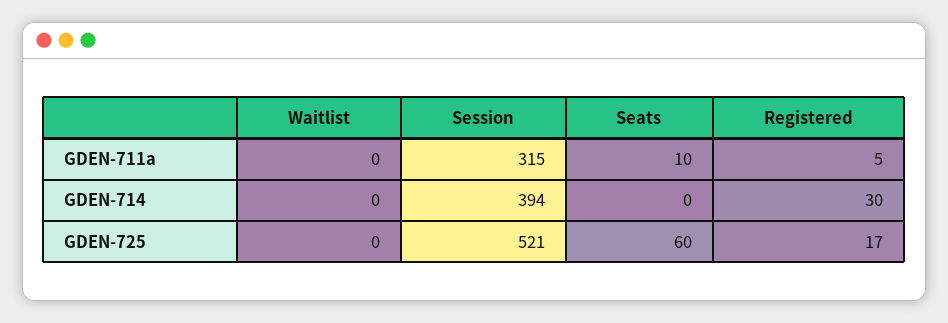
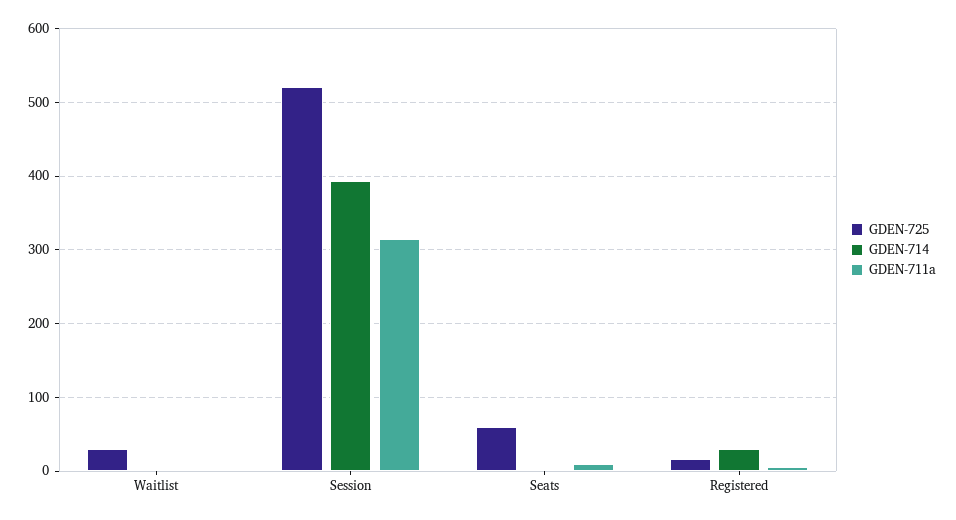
GDEN-725, Waitlist: 0 -> 30

